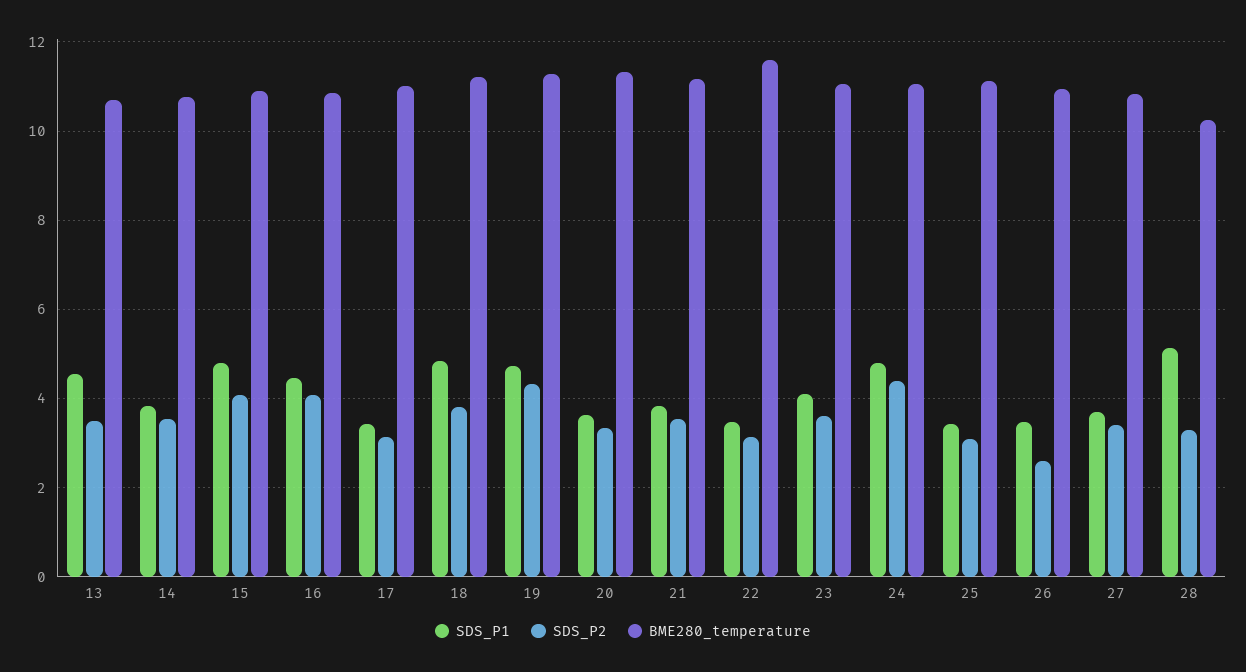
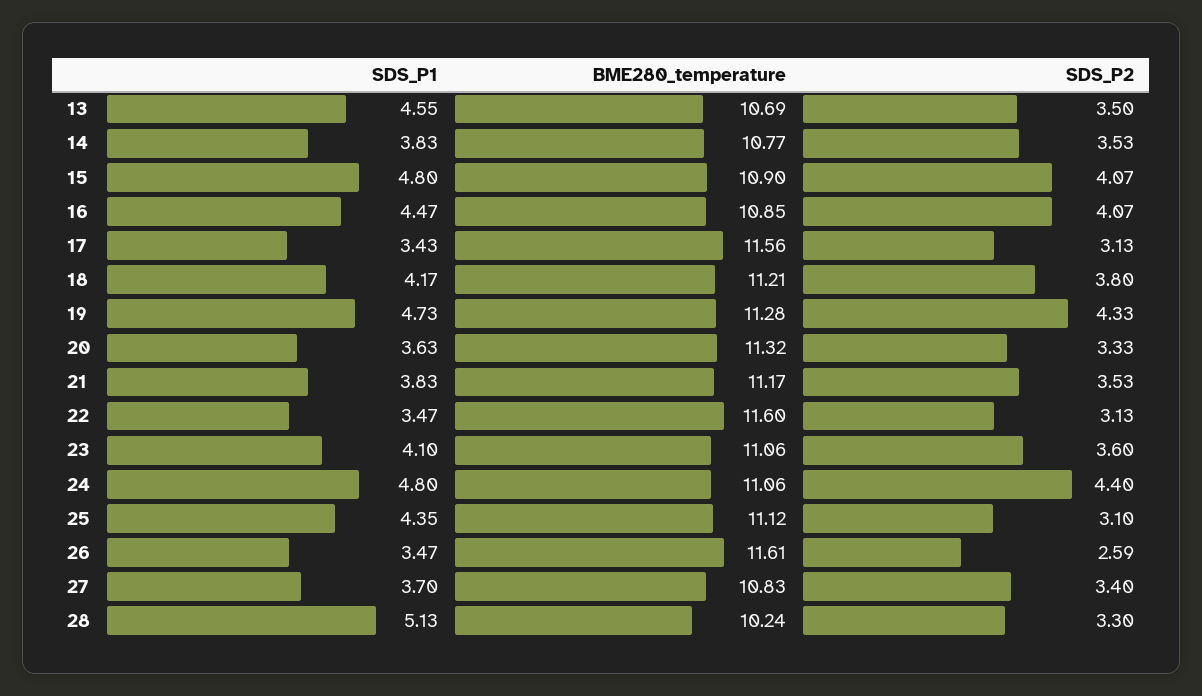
BME280_temperature, 17: 11 -> 11.56
SDS_P1, 18: 4.8 -> 4.17
SDS_P1, 25: 3.4 -> 4.35
BME280_temperature, 26: 11 -> 11.61

